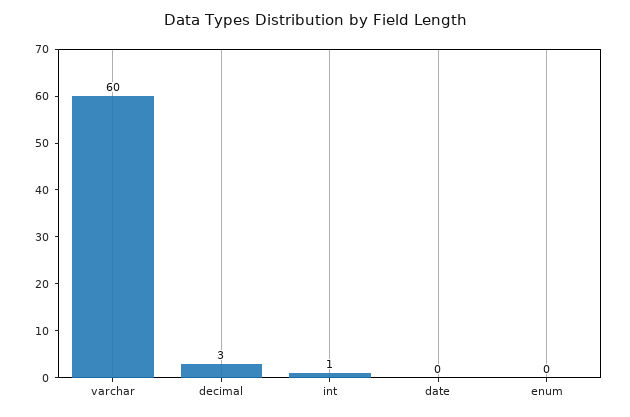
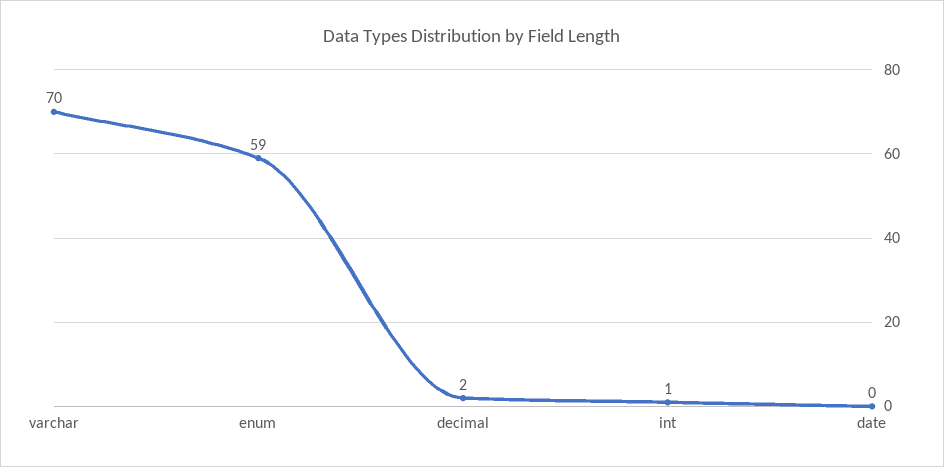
varchar: 60 -> 70
decimal: 3 -> 2
enum: 0 -> 59

